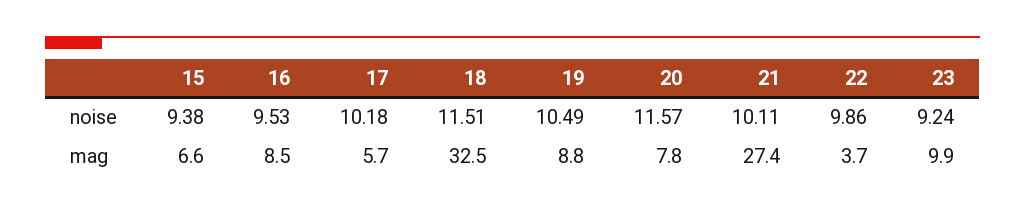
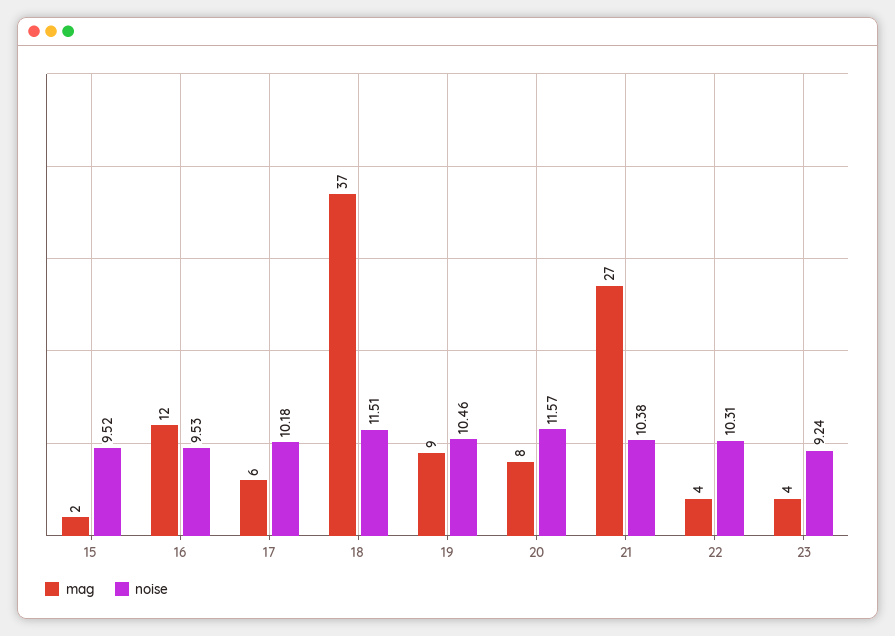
noise, 15: 9.38 -> 9.52
noise, 19: 10.49 -> 10.46
noise, 21: 10.11 -> 10.38
noise, 22: 9.86 -> 10.31
mag, 15: 6.6 -> 2
mag, 16: 8.5 -> 12
mag, 18: 32.5 -> 37
mag, 23: 9.9 -> 4

